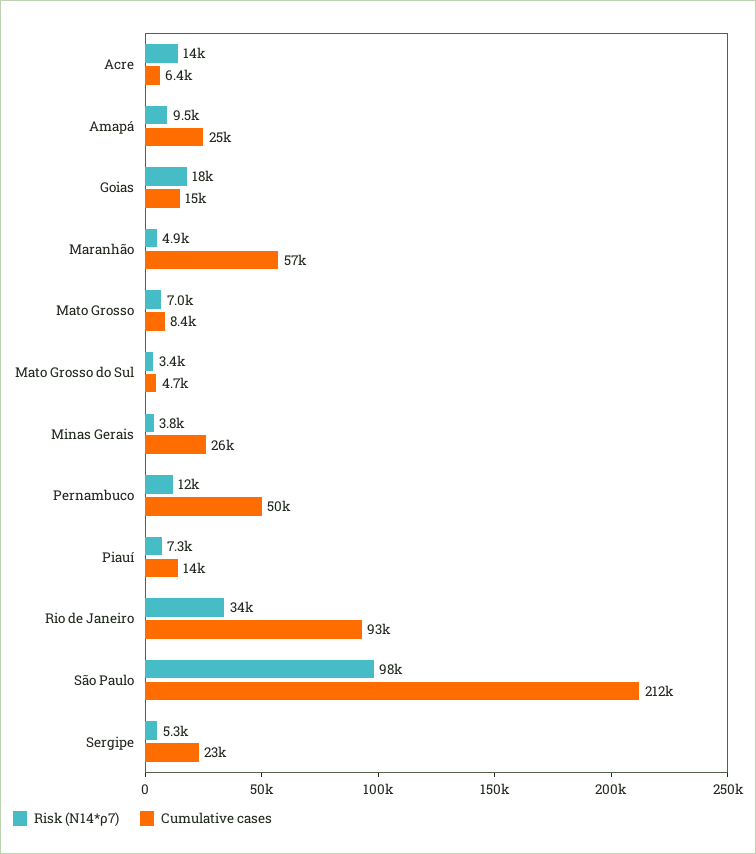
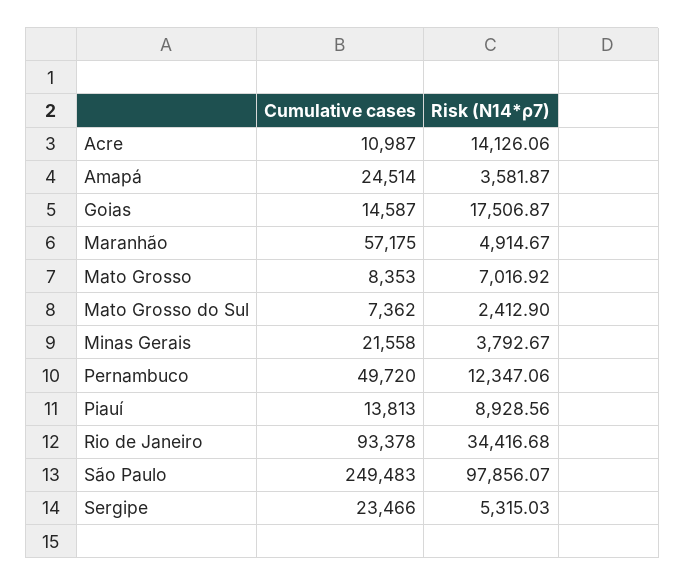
Cumulative cases, Acre: 6400 -> 10987
Risk (N14*ρ7), Amapá: 9500 -> 3581.87
Risk (N14*ρ7), Mato Grosso do Sul: 3400 -> 2412.9
Cumulative cases, Mato Grosso do Sul: 4700 -> 7362
Cumulative cases, Minas Gerais: 26000 -> 21558
Risk (N14*ρ7), Piauí: 7300 -> 8928.56
Cumulative cases, São Paulo: 212000 -> 249483

